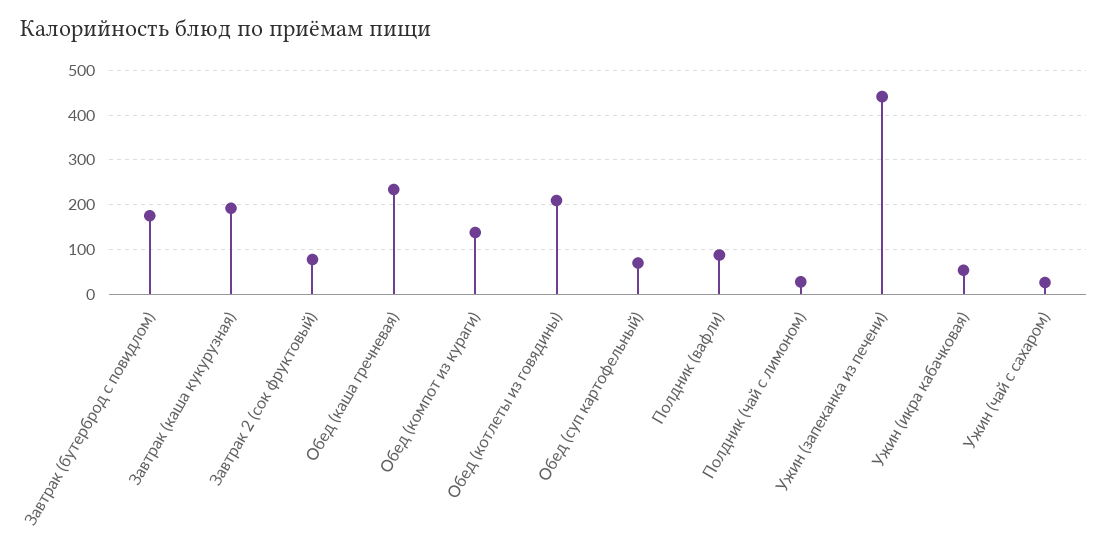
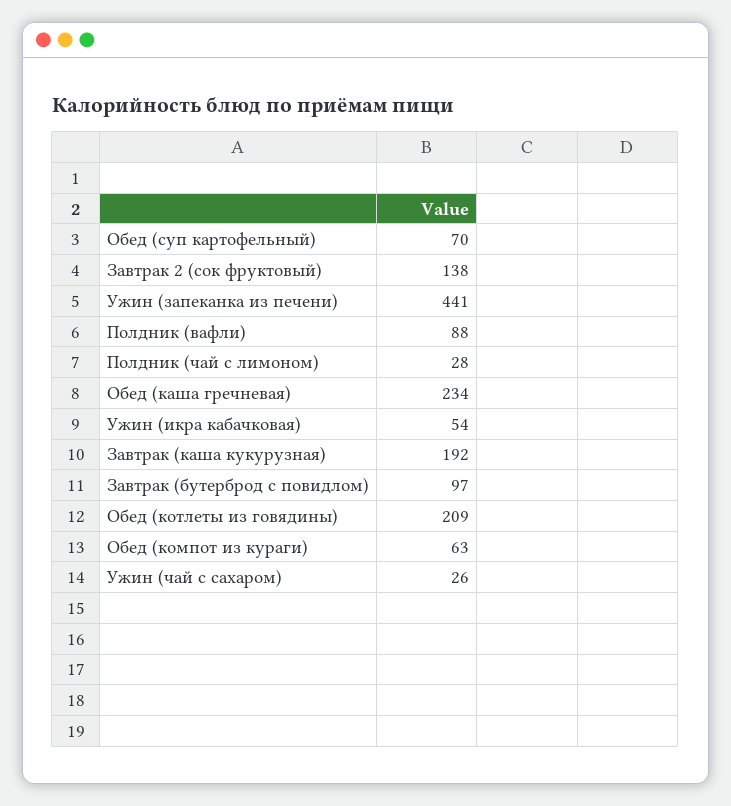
Завтрак (бутерброд с повидлом): 180 -> 97
Завтрак 2 (сок фруктовый): 80 -> 138
Обед (компот из кураги): 140 -> 63

